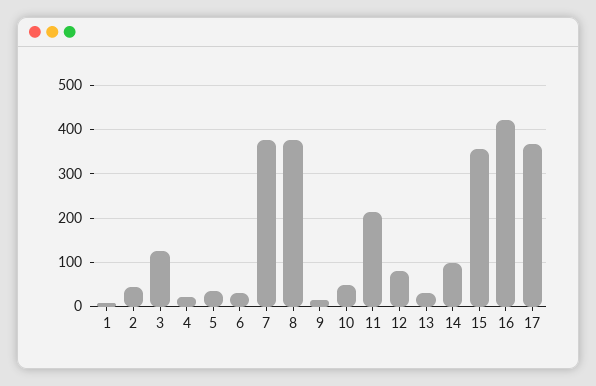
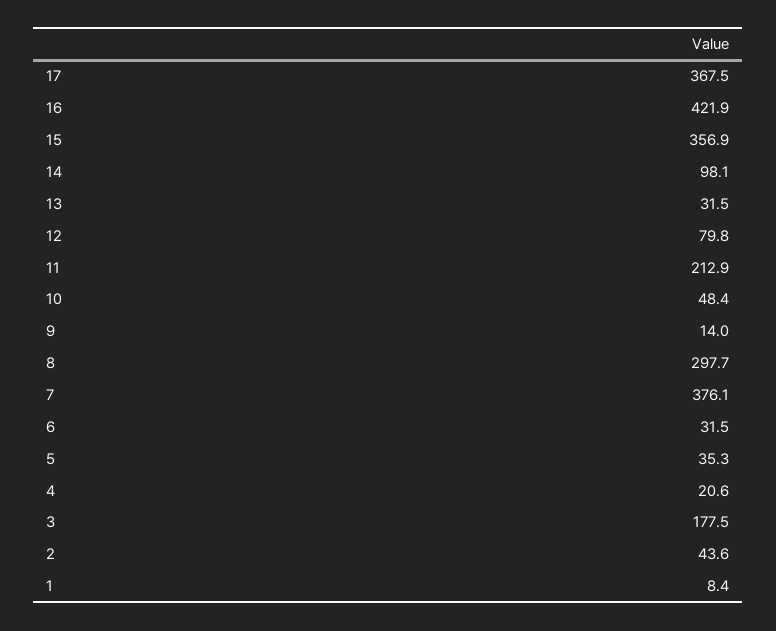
3: 120 -> 177.5
8: 380 -> 297.7

